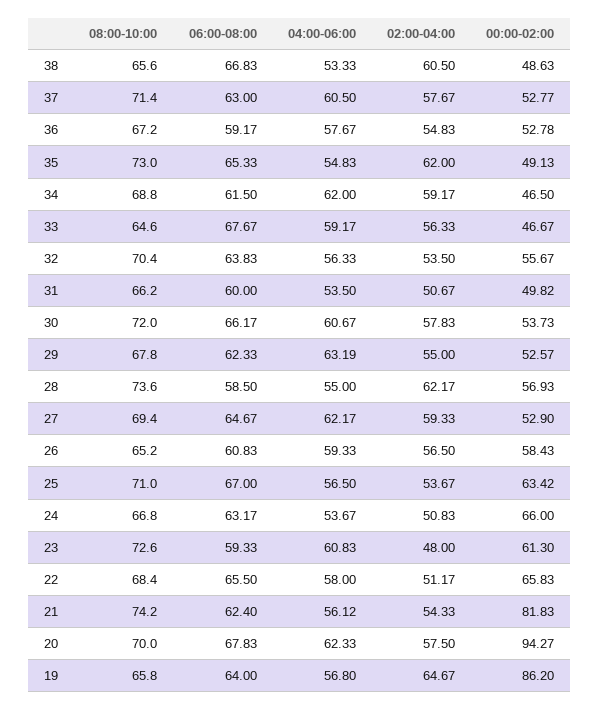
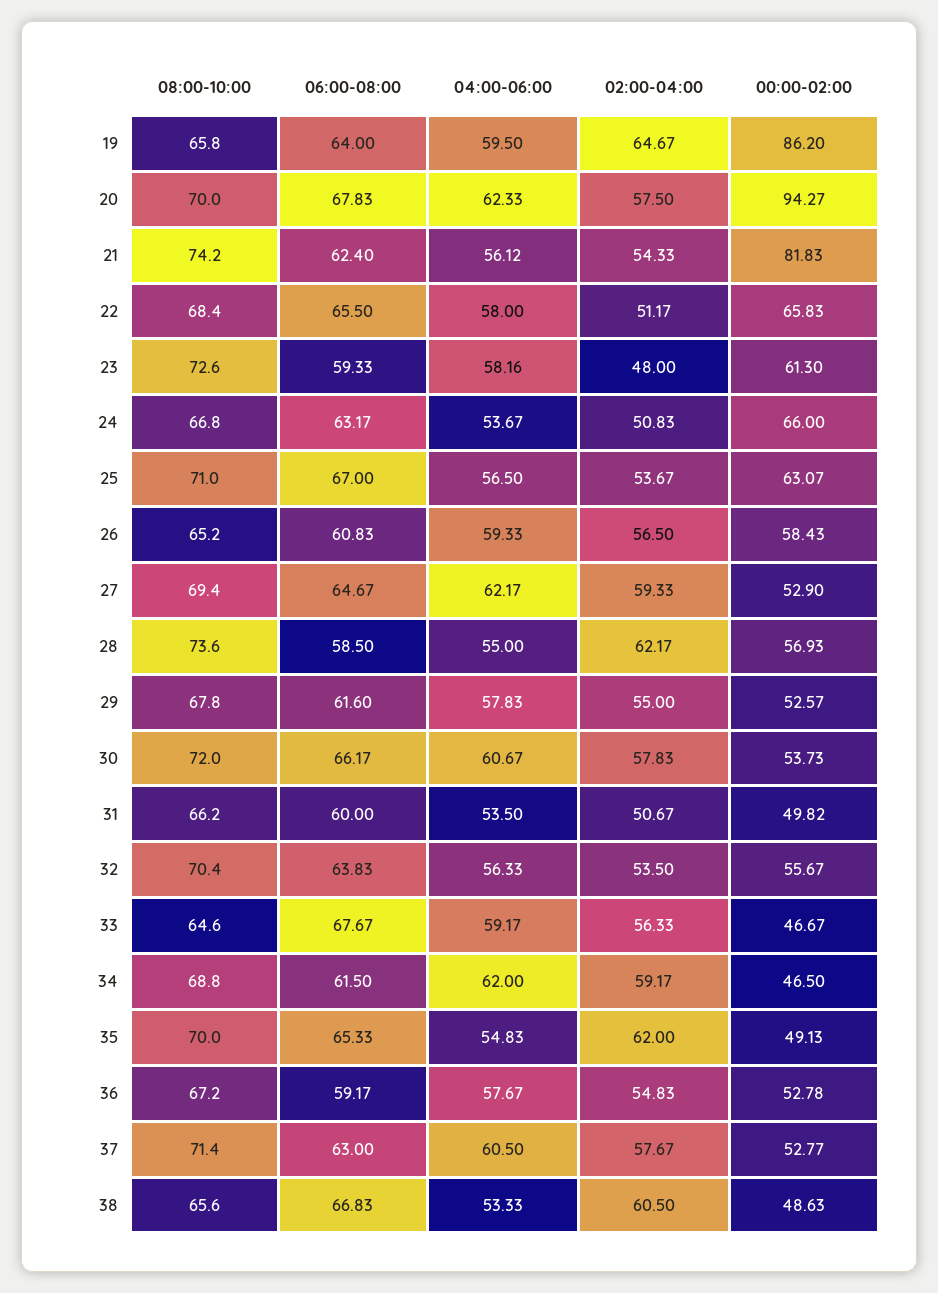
08:00-10:00, 35: 73 -> 70
06:00-08:00, 29: 62.33 -> 61.6
04:00-06:00, 29: 63.19 -> 57.83
00:00-02:00, 25: 63.42 -> 63.07
04:00-06:00, 23: 60.83 -> 58.16
04:00-06:00, 19: 56.8 -> 59.5

